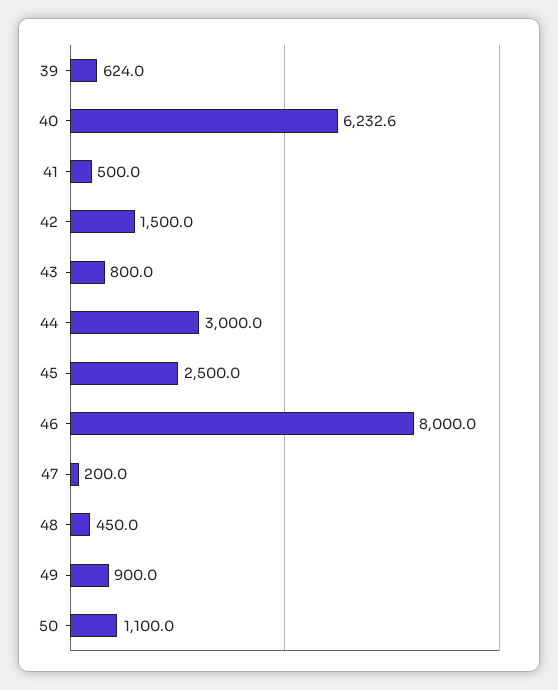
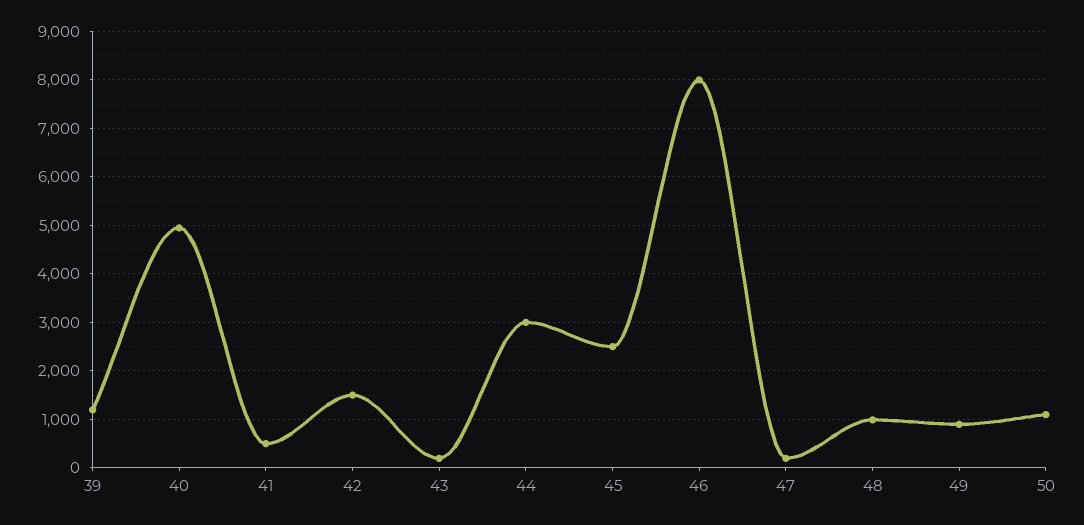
39: 624 -> 1200
40: 6232.6 -> 5000
43: 800 -> 200
48: 450 -> 1000

